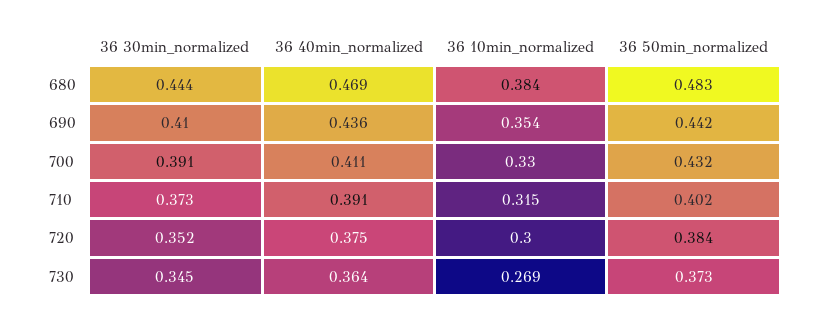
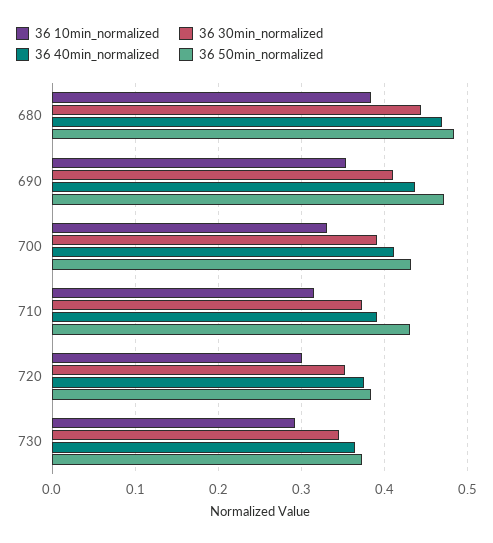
36 50min_normalized, 690: 0.442 -> 0.47
36 50min_normalized, 710: 0.402 -> 0.43
36 10min_normalized, 730: 0.269 -> 0.29

